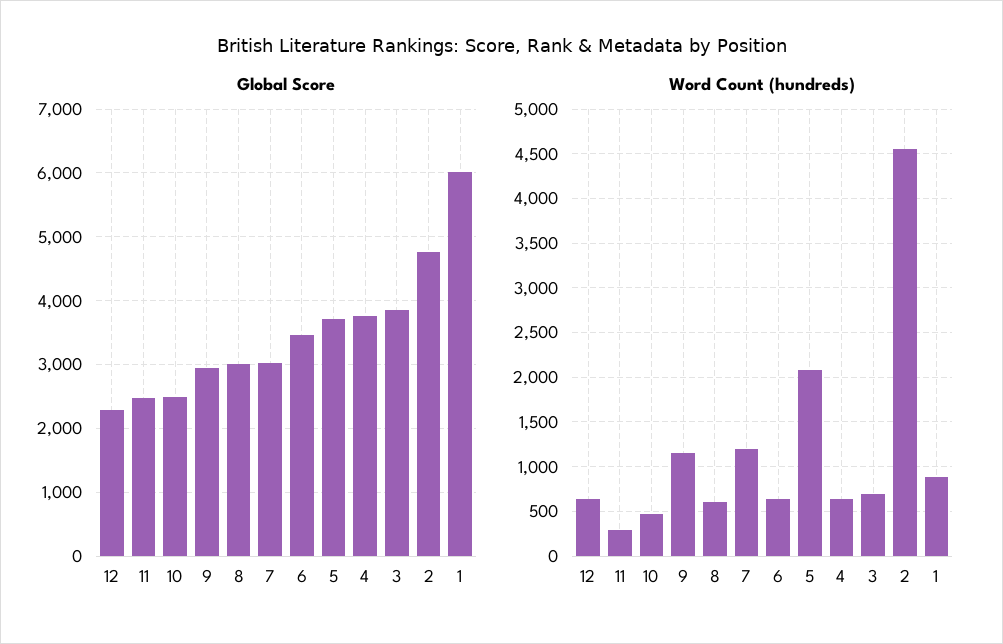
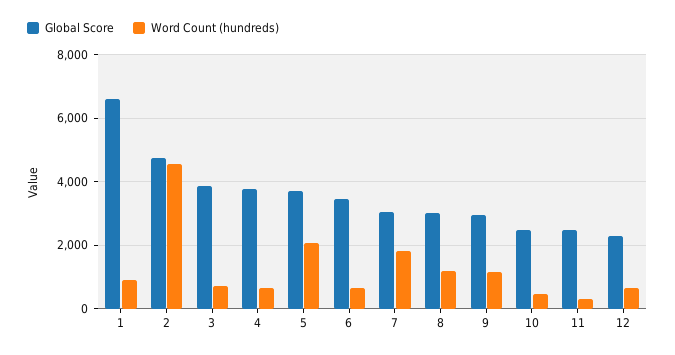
Global Score, 1: 6000 -> 6600
Word Count (hundreds), 8: 600 -> 1200
Word Count (hundreds), 7: 1200 -> 1800

